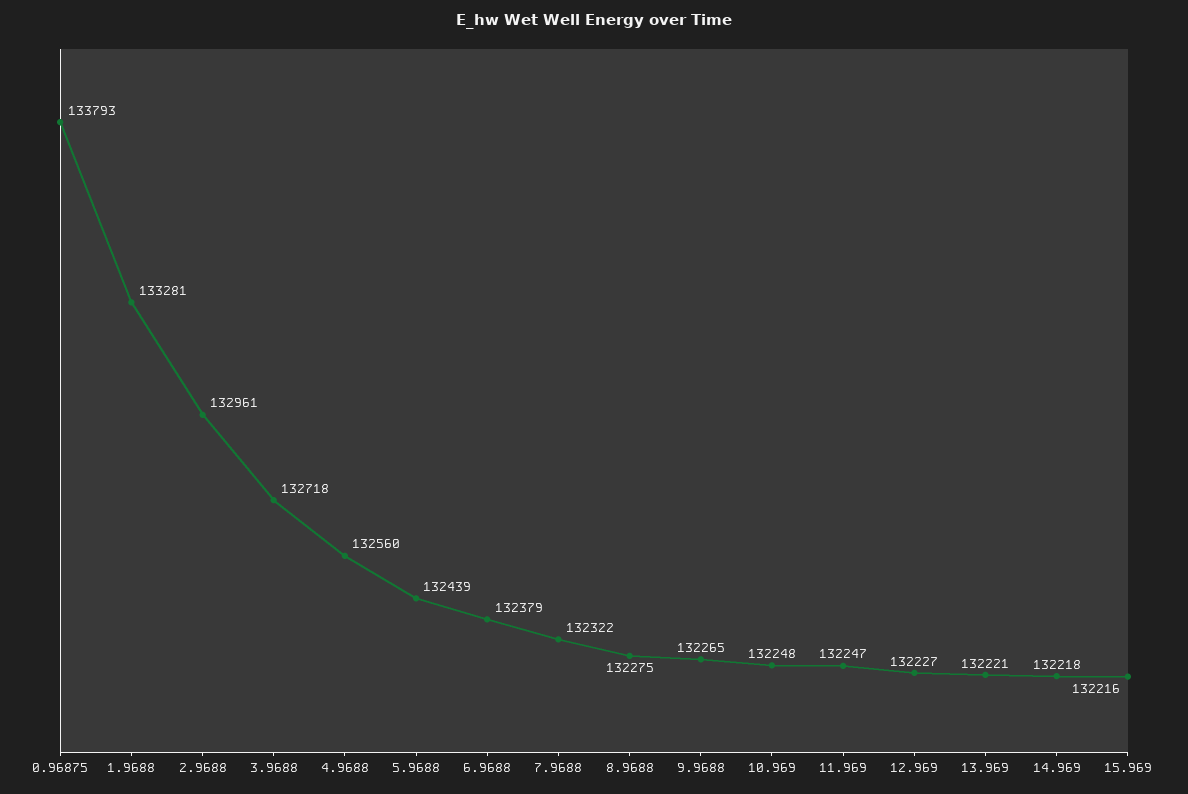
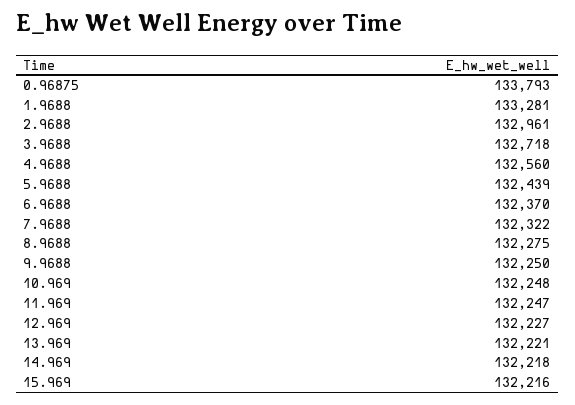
6.9688: 132379 -> 132370
9.9688: 132265 -> 132250

